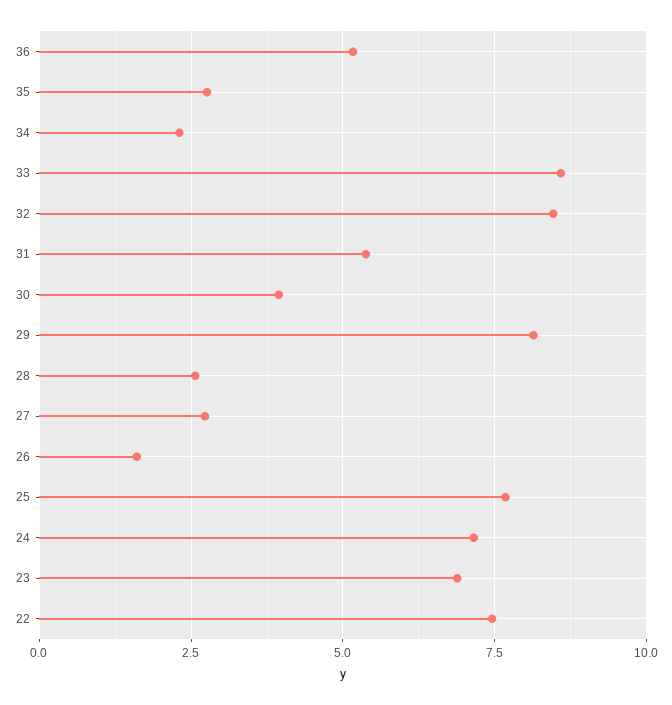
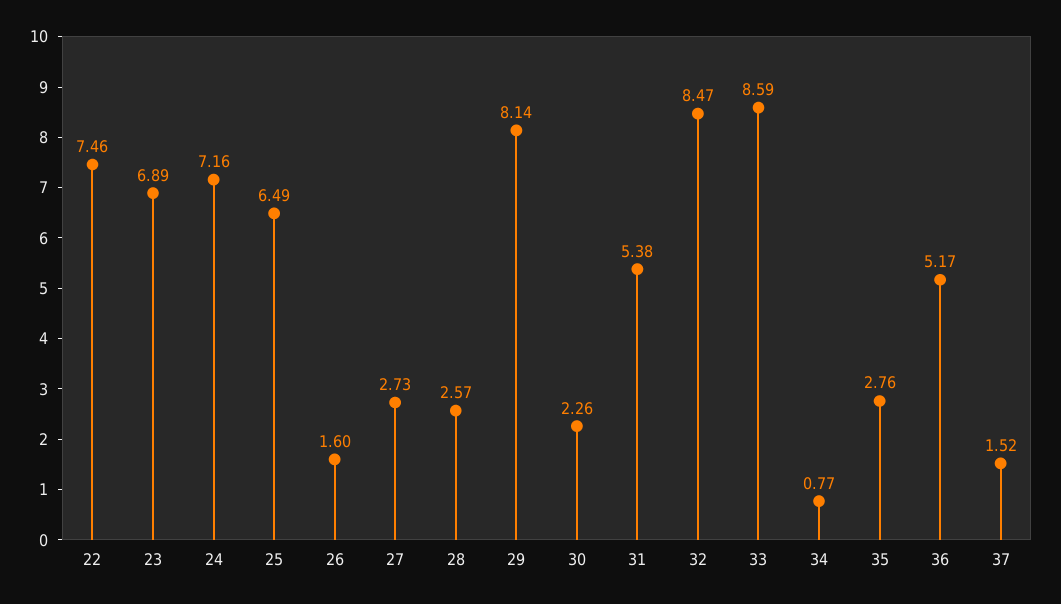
34: 2.25 -> 0.77
30: 4 -> 2.26
25: 7.75 -> 6.49
37: none -> 1.52

